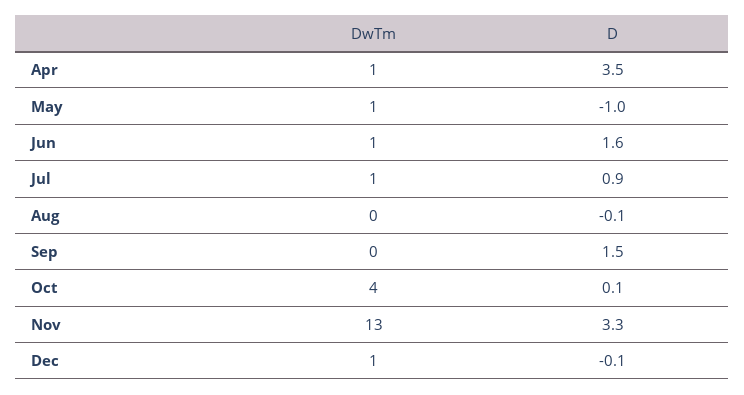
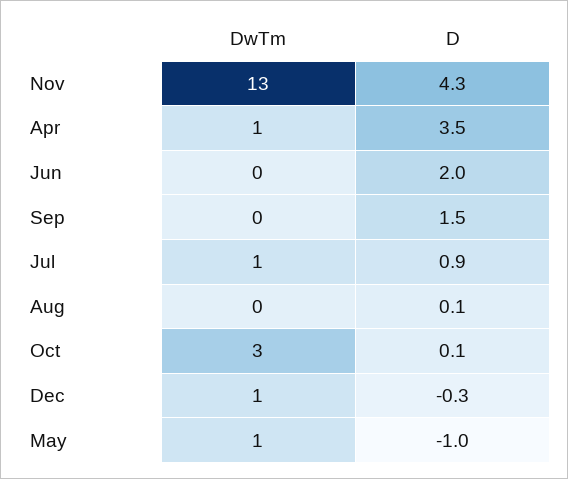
DwTm, Jun: 1 -> 0
D, Jun: 1.6 -> 2
D, Aug: -0.1 -> 0.1
DwTm, Oct: 4 -> 3
D, Nov: 3.3 -> 4.3
D, Dec: -0.1 -> -0.3

